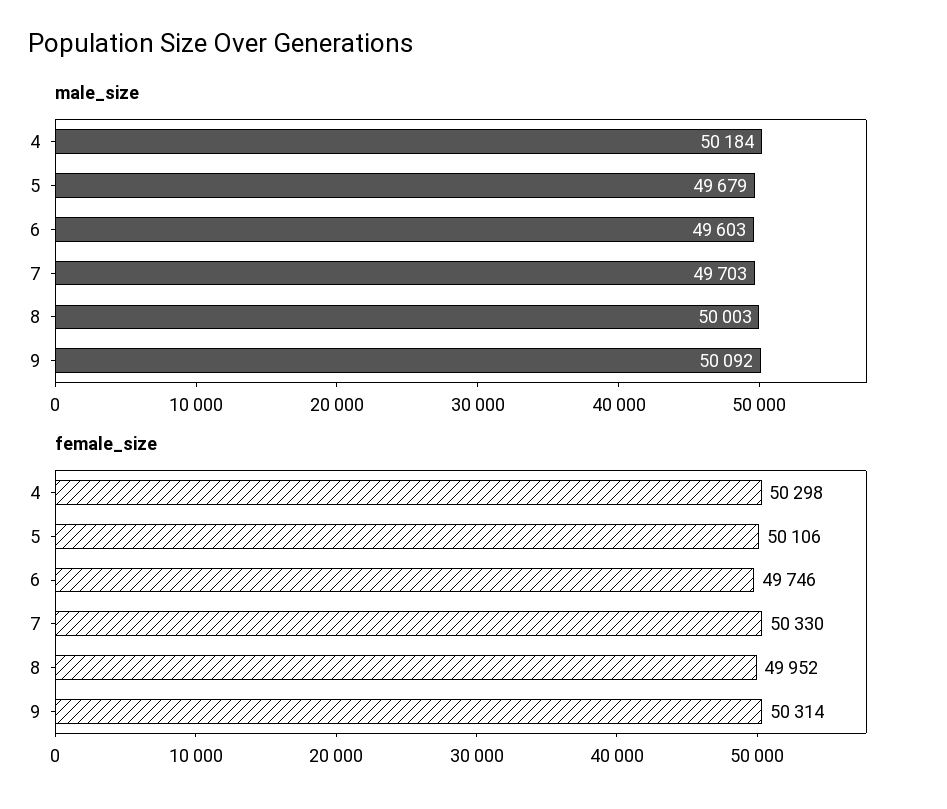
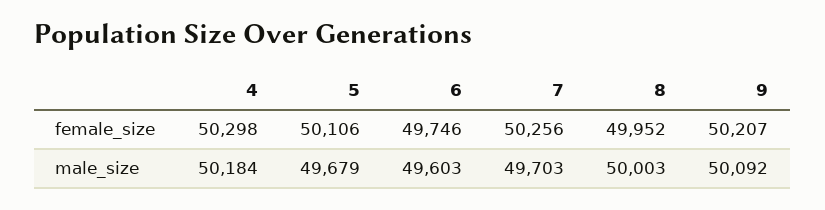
female_size, 7: 50330 -> 50256
female_size, 9: 50314 -> 50207

